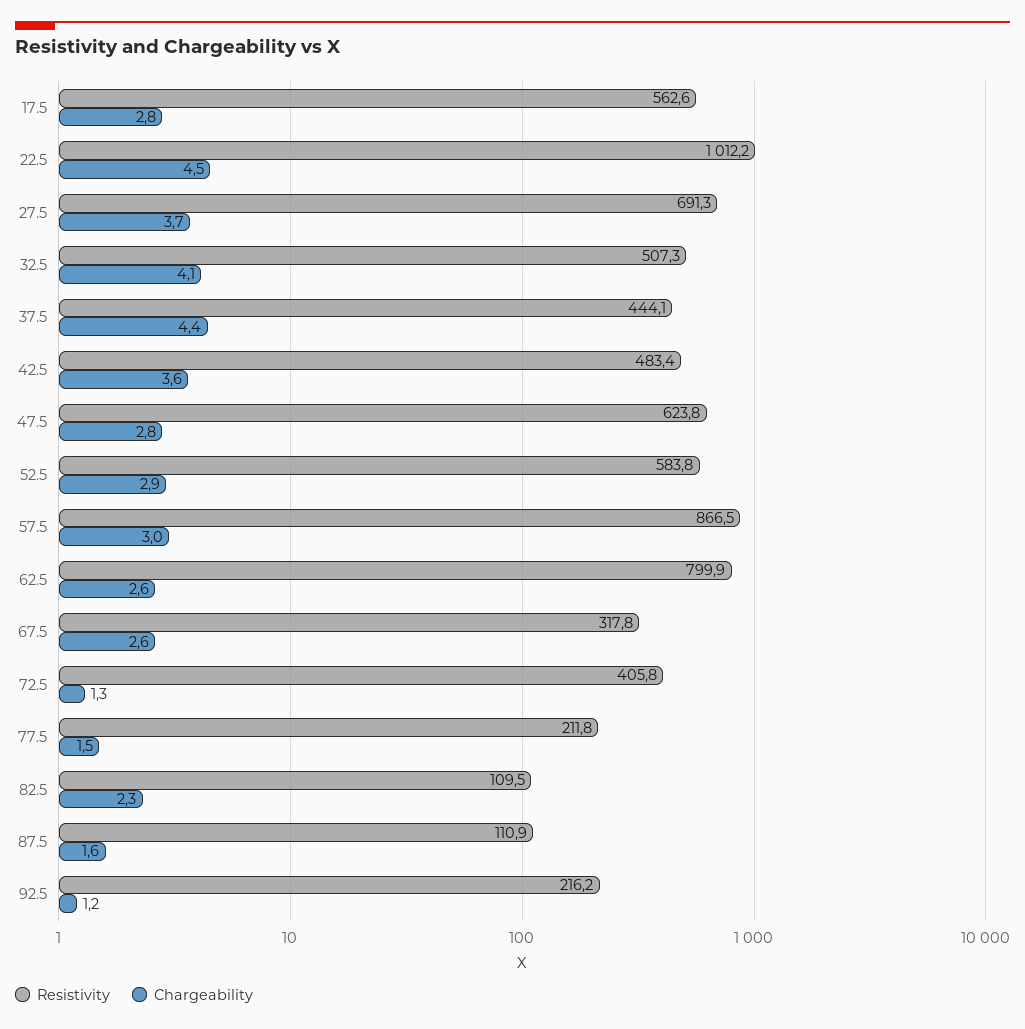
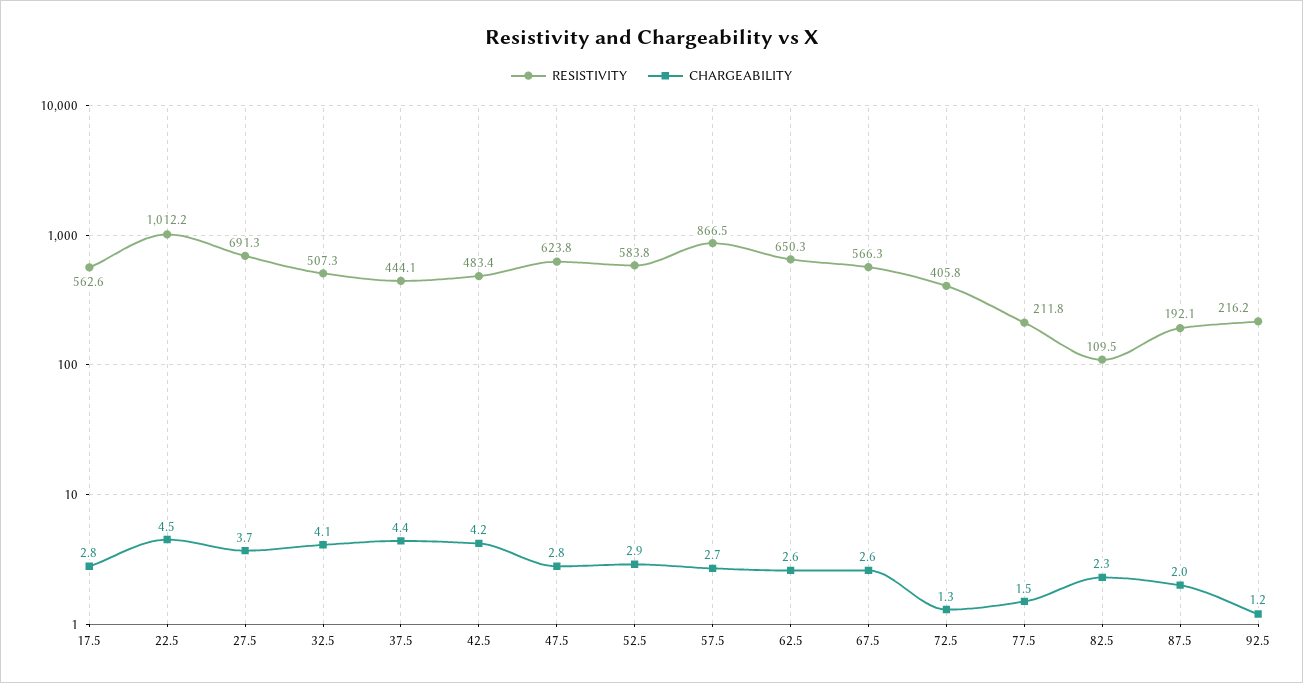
Chargeability, 42.5: 3.6 -> 4.2
Chargeability, 57.5: 3 -> 2.7
Resistivity, 62.5: 799.9 -> 650.3
Resistivity, 67.5: 317.8 -> 566.3
Resistivity, 87.5: 110.9 -> 192.1
Chargeability, 87.5: 1.6 -> 2

